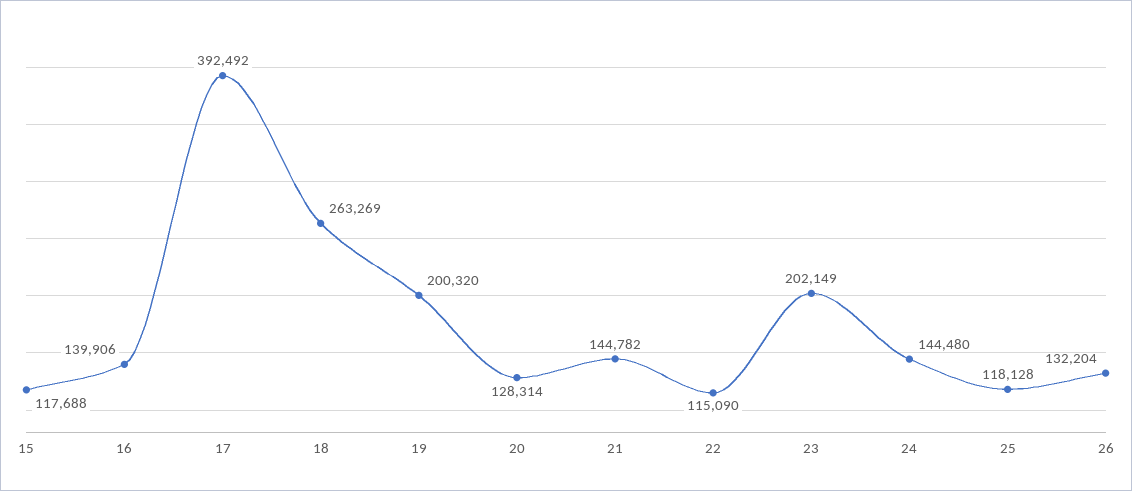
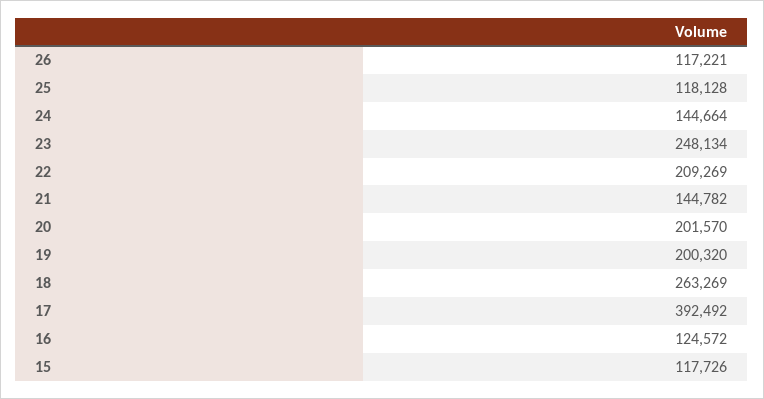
15: 117688 -> 117726
16: 139906 -> 124572
20: 128314 -> 201570
22: 115090 -> 209269
23: 202149 -> 248134
24: 144480 -> 144664
26: 132204 -> 117221

